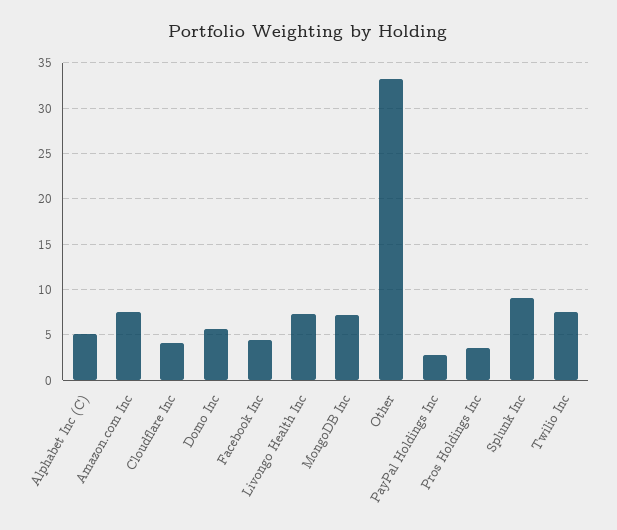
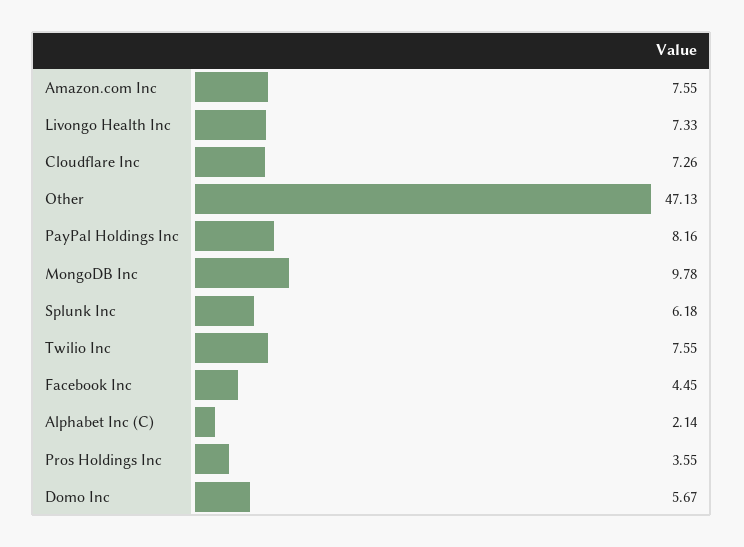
Alphabet Inc (C): 5 -> 2.14
Cloudflare Inc: 4 -> 7.26
MongoDB Inc: 7 -> 9.78
Other: 33 -> 47.13
PayPal Holdings Inc: 3 -> 8.16
Splunk Inc: 9 -> 6.18

